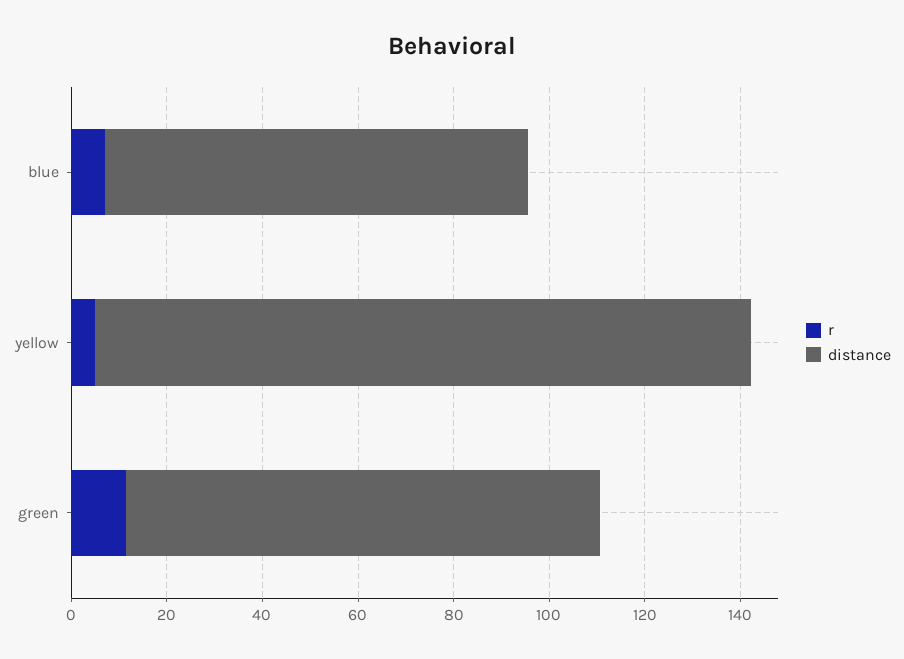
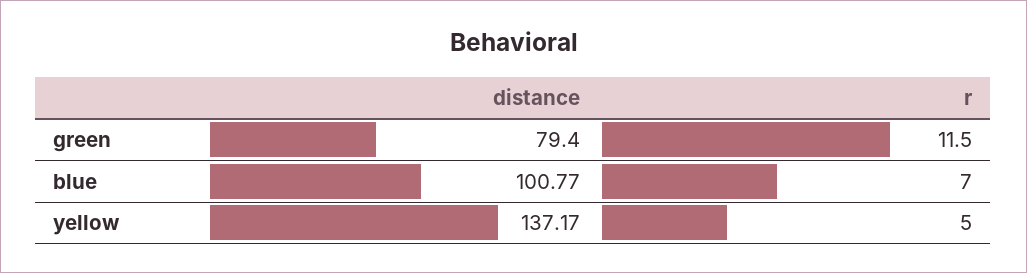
distance, blue: 90 -> 100.77
distance, green: 100 -> 79.4

